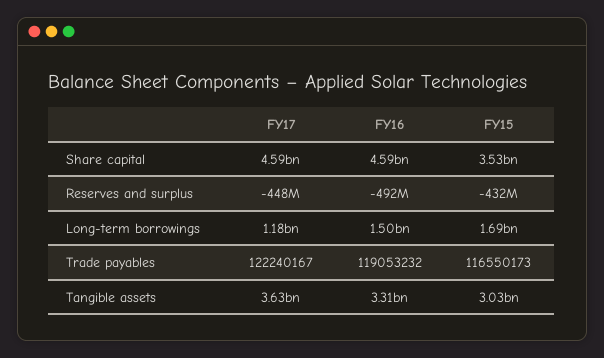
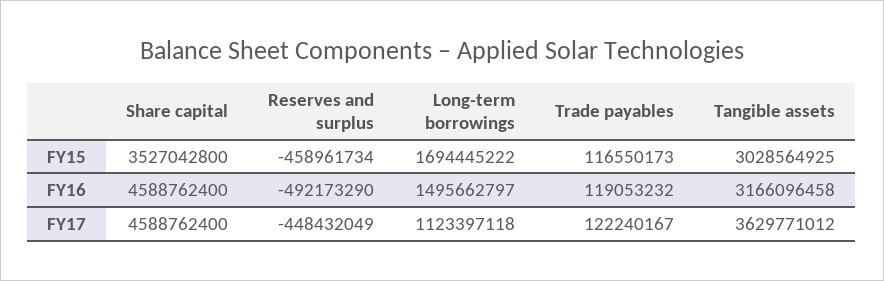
FY15, Reserves and surplus: -432000000 -> -458961734
FY17, Long-term borrowings: 1180000000 -> 1123397118
FY16, Tangible assets: 3310000000 -> 3166096458

